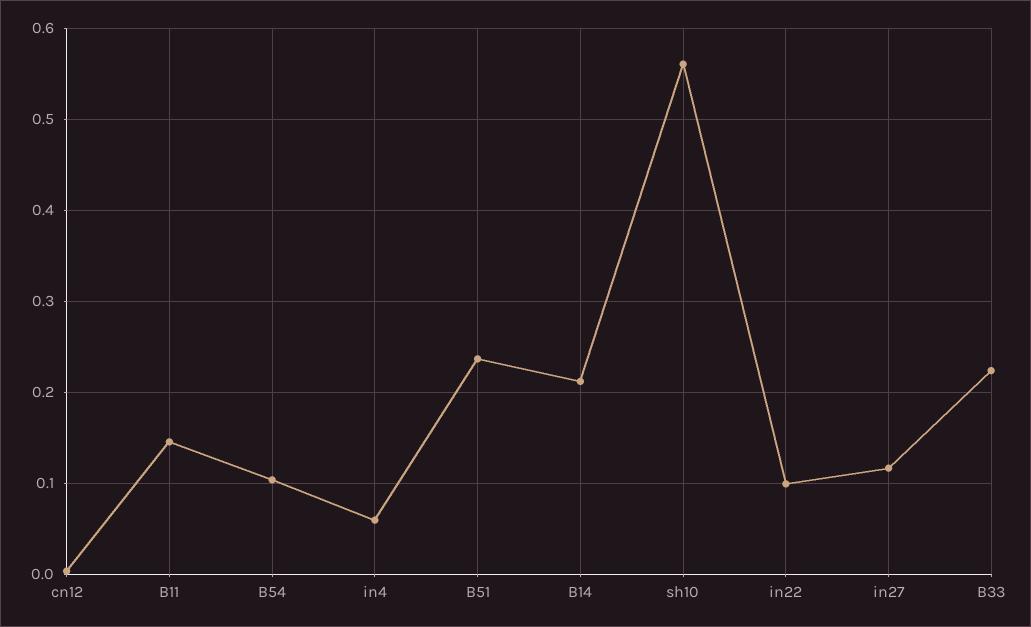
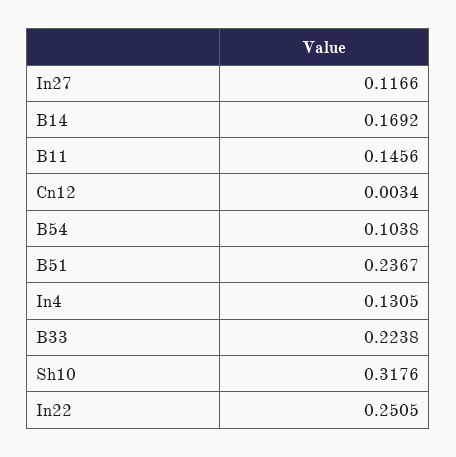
in4: 0.06 -> 0.1305
B14: 0.21 -> 0.1692
sh10: 0.56 -> 0.3176
in22: 0.1 -> 0.2505

